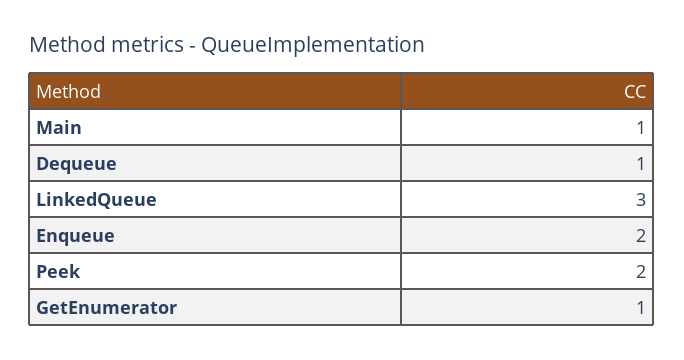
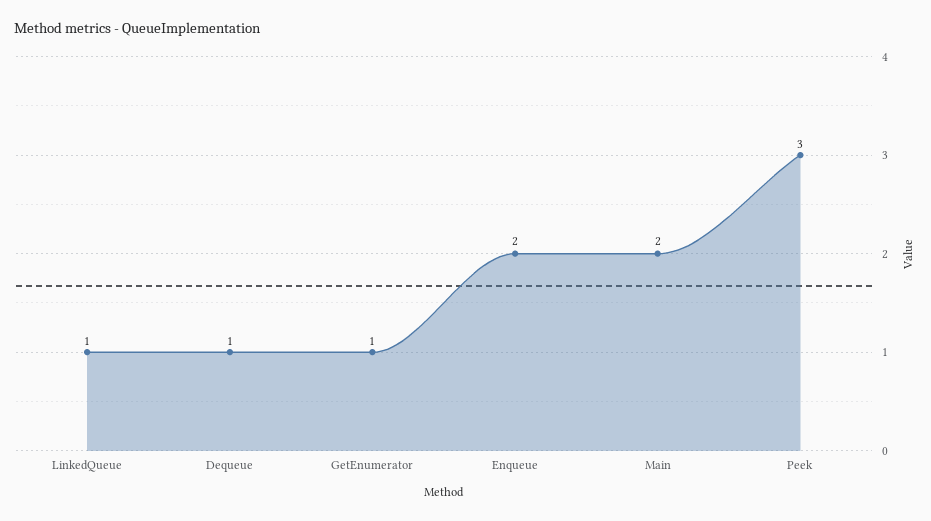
Main: 1 -> 2
LinkedQueue: 3 -> 1
Peek: 2 -> 3

